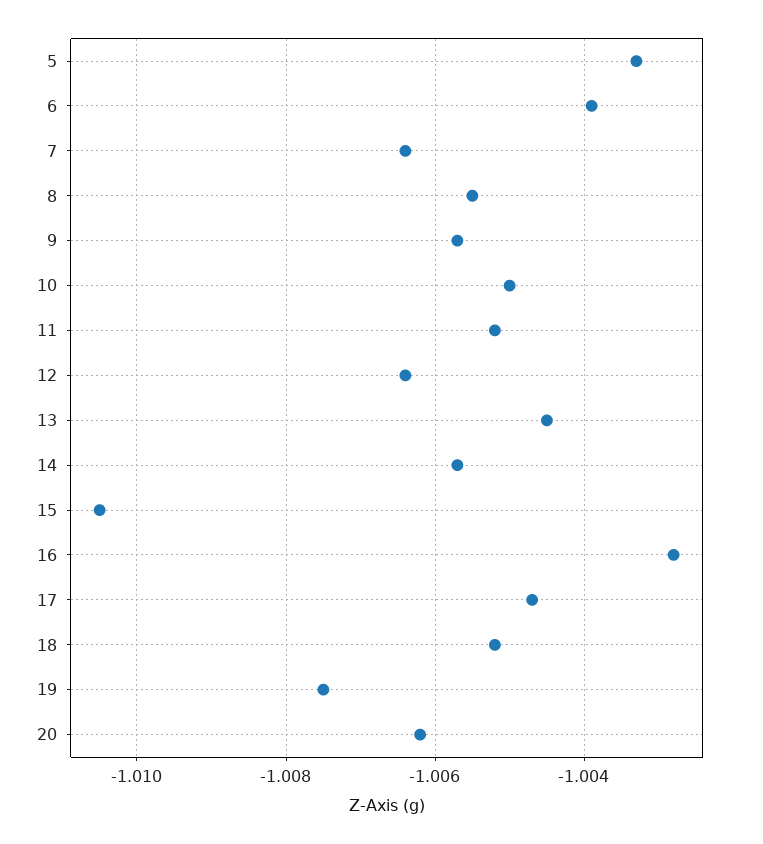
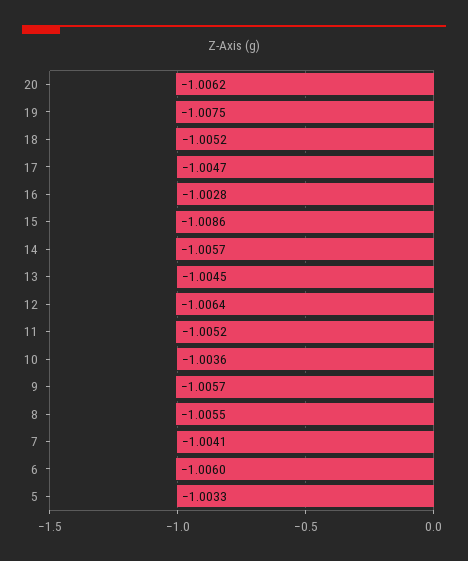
6: -1.004 -> -1.006
7: -1.0065 -> -1.0041
10: -1.005 -> -1.0036
15: -1.0105 -> -1.0086

